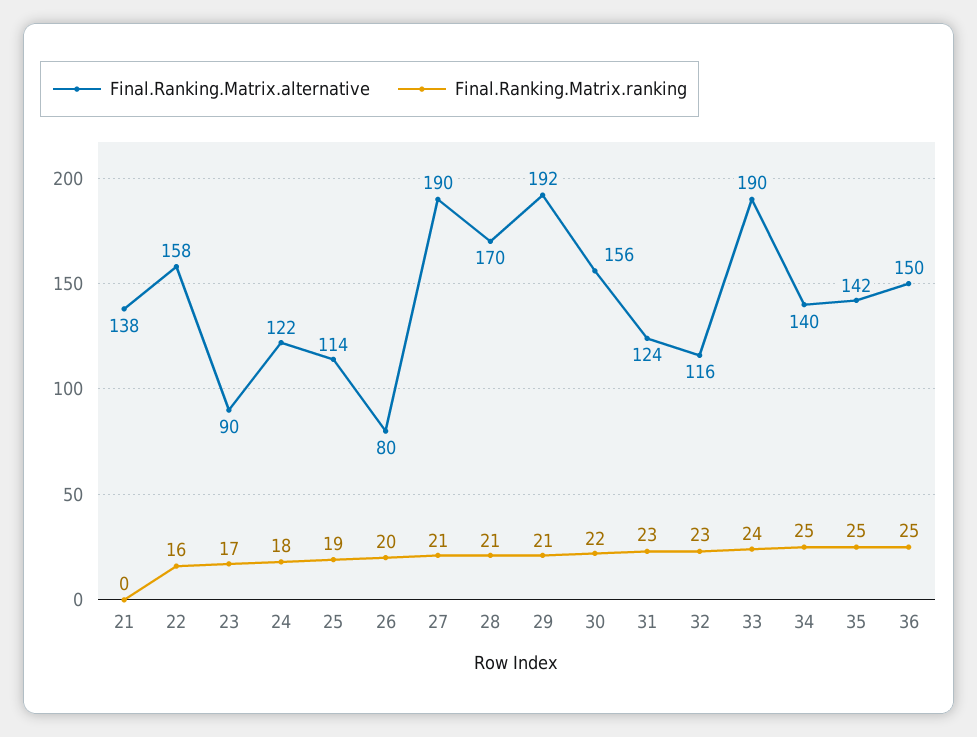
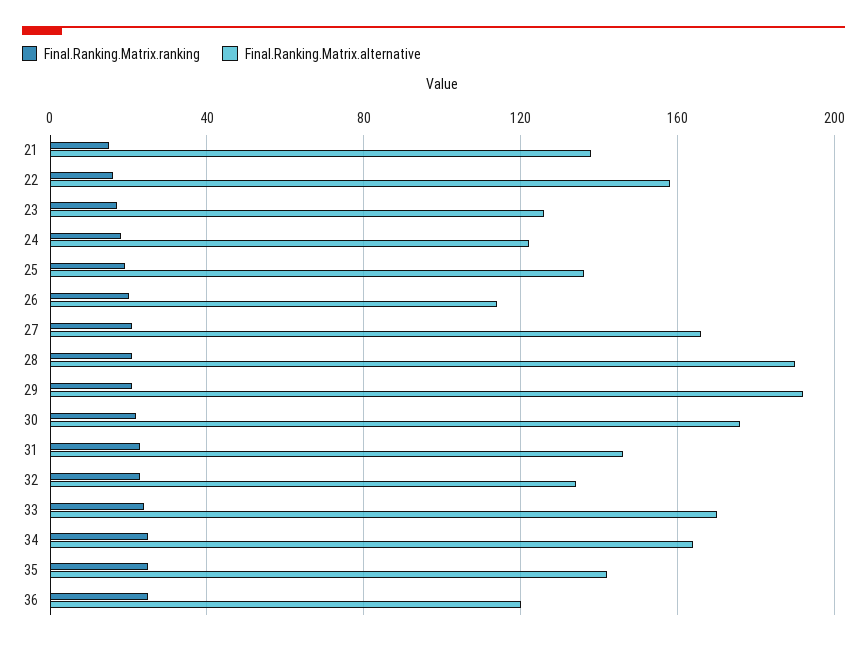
Final.Ranking.Matrix.ranking, 21: 0 -> 15
Final.Ranking.Matrix.alternative, 23: 90 -> 125
Final.Ranking.Matrix.alternative, 25: 114 -> 135
Final.Ranking.Matrix.alternative, 26: 80 -> 115
Final.Ranking.Matrix.alternative, 27: 190 -> 165
Final.Ranking.Matrix.alternative, 28: 170 -> 190
Final.Ranking.Matrix.alternative, 30: 156 -> 175
Final.Ranking.Matrix.alternative, 31: 124 -> 145
Final.Ranking.Matrix.alternative, 32: 116 -> 135
Final.Ranking.Matrix.alternative, 33: 190 -> 170
Final.Ranking.Matrix.alternative, 34: 140 -> 165
Final.Ranking.Matrix.alternative, 36: 150 -> 120

